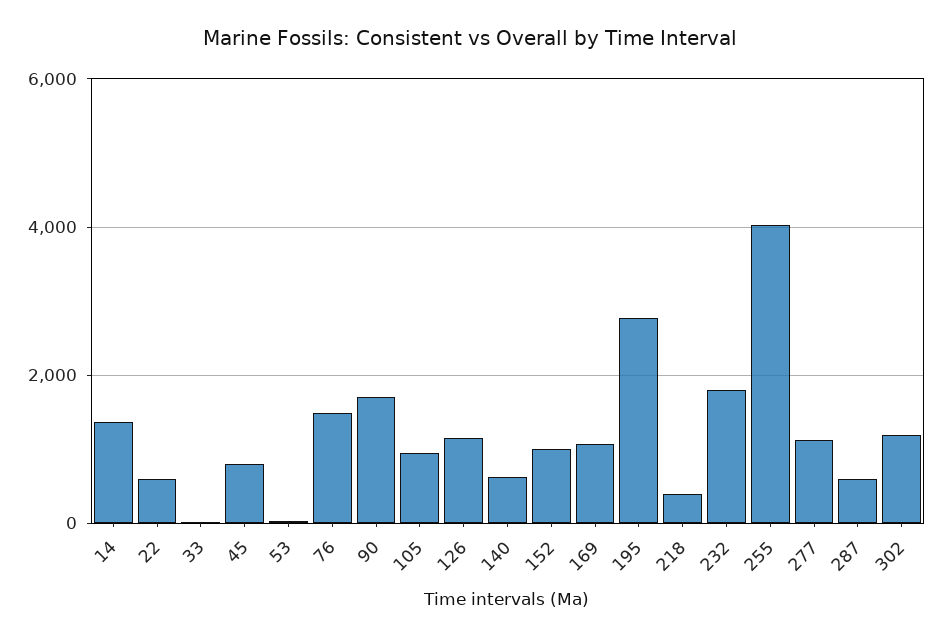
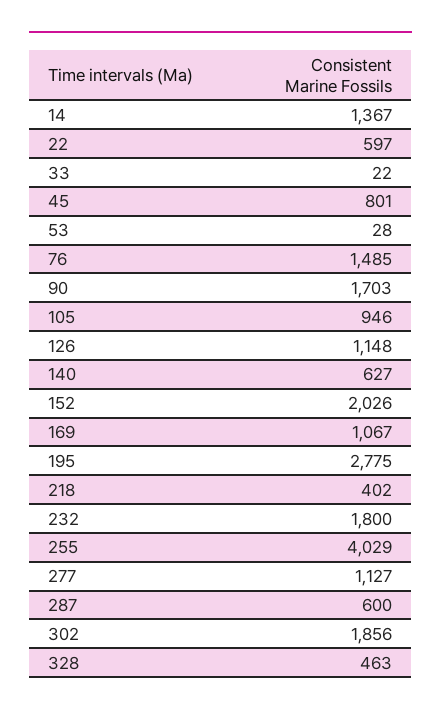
152: 1000 -> 2026
302: 1200 -> 1856
328: none -> 463

